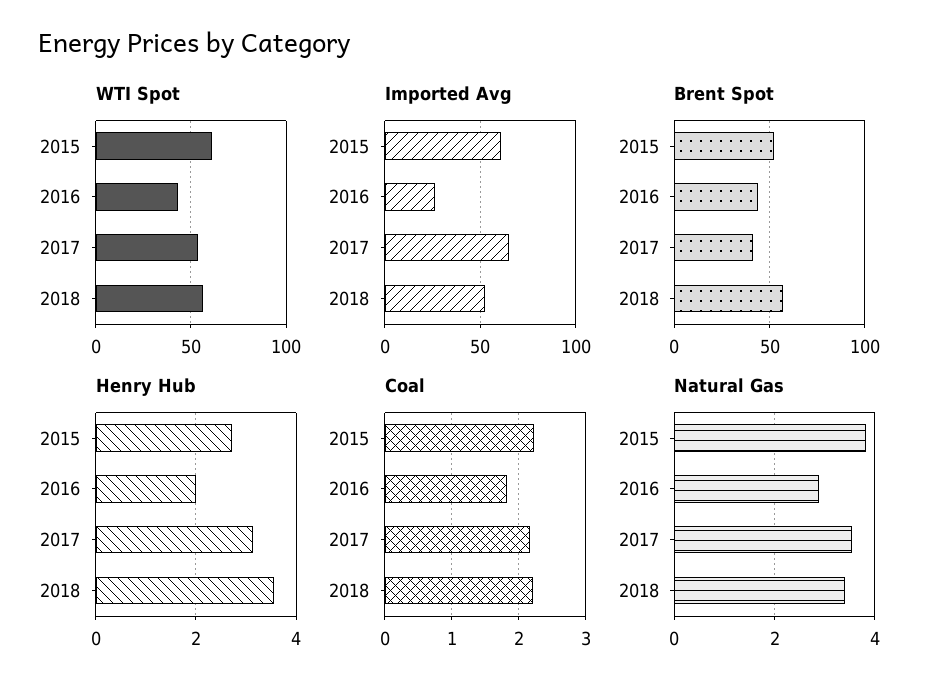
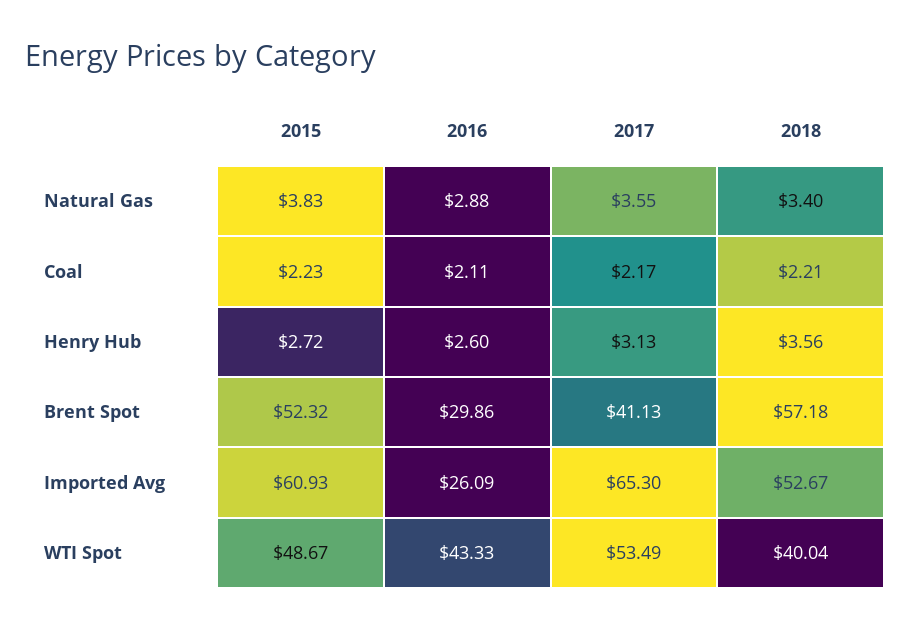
WTI Spot, 2015: 60 -> 48.67
WTI Spot, 2018: 55 -> 40.04
Brent Spot, 2016: 45 -> 29.86
Henry Hub, 2016: 2 -> 2.6
Coal, 2016: 1.8 -> 2.11

